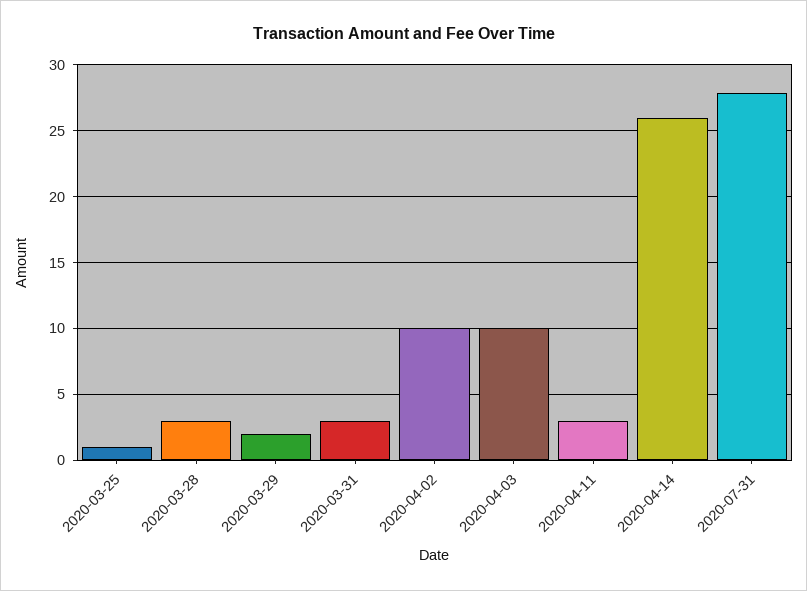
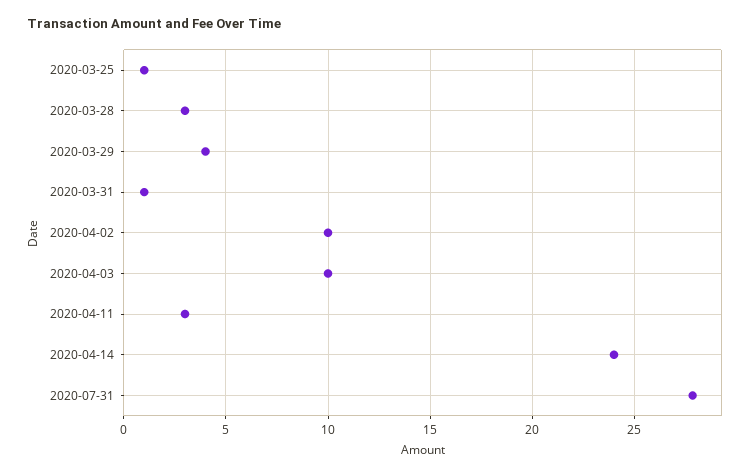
2020-03-29: 2 -> 4
2020-03-31: 3 -> 1
2020-04-14: 26 -> 24

